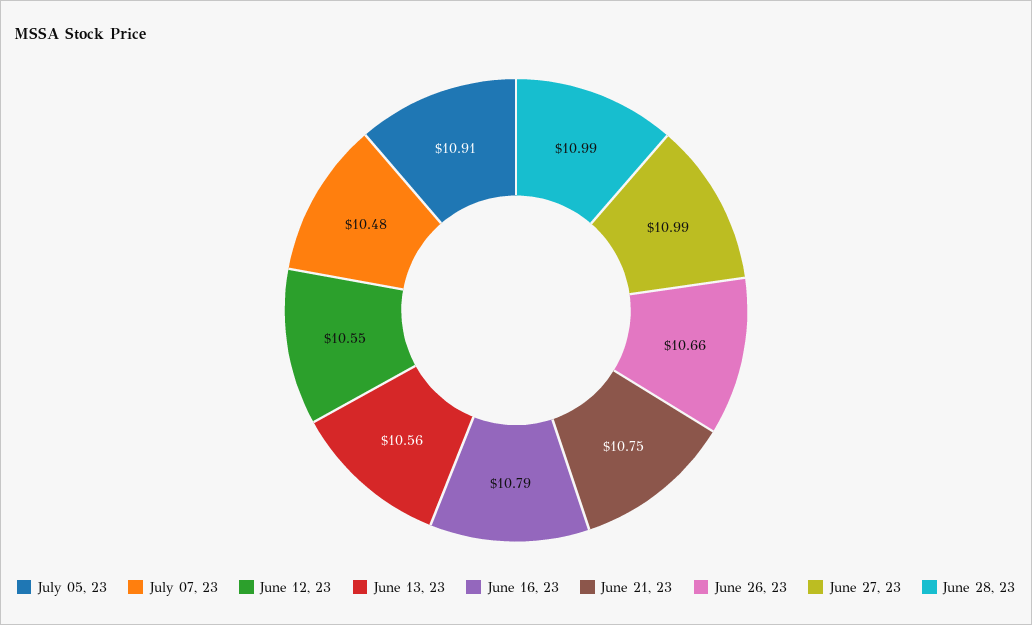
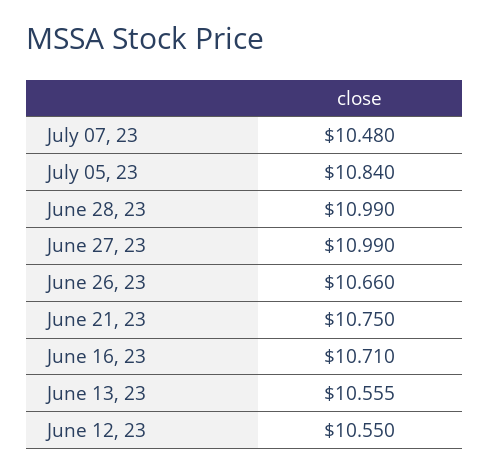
July 05, 23: 10.91 -> 10.84
June 16, 23: 10.79 -> 10.71

